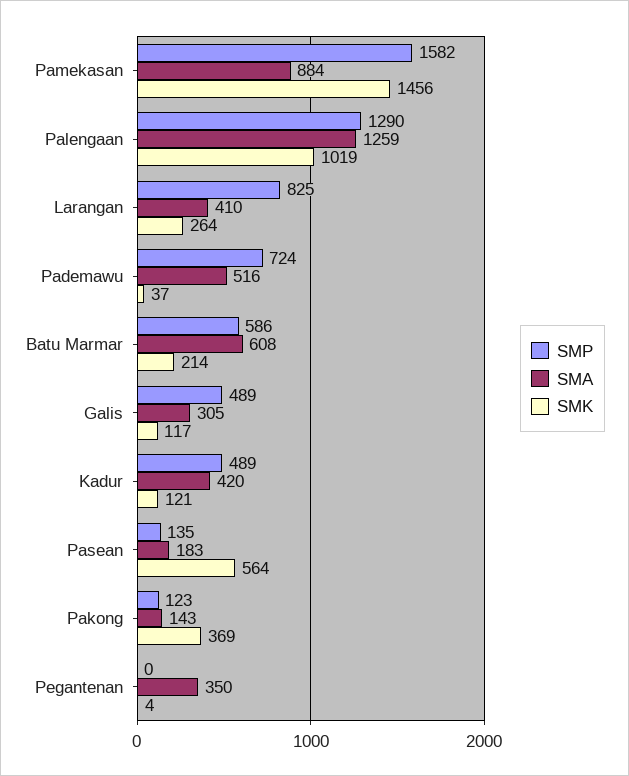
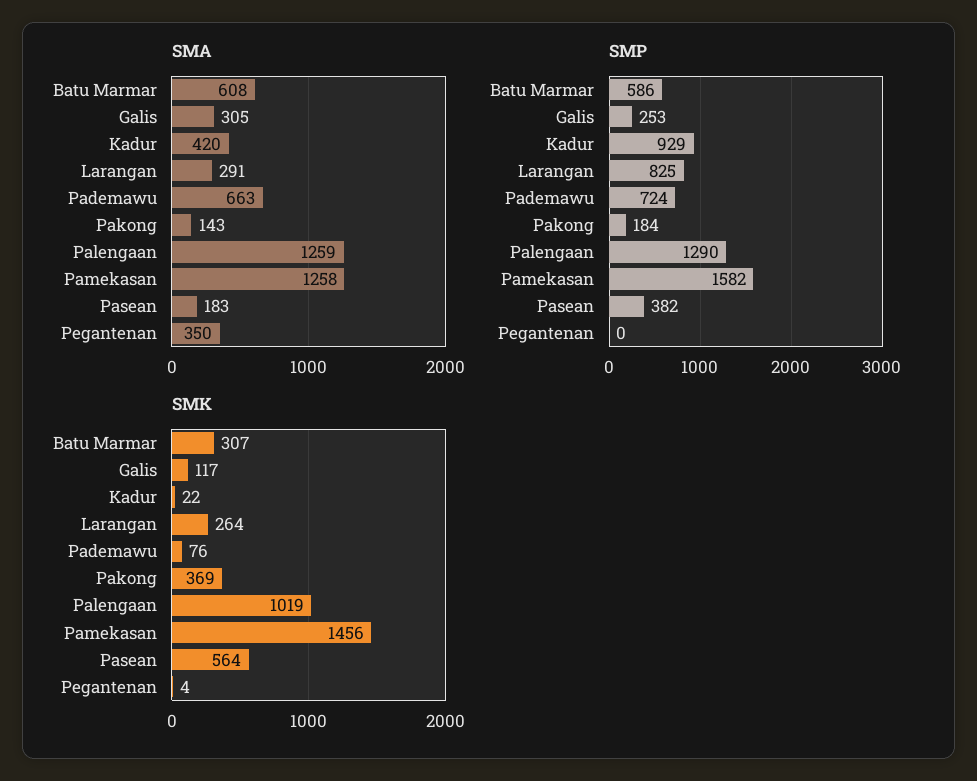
SMA, Pamekasan: 884 -> 1258
SMA, Larangan: 410 -> 291
SMA, Pademawu: 516 -> 663
SMK, Pademawu: 37 -> 76
SMK, Batu Marmar: 214 -> 307
SMP, Galis: 489 -> 253
SMP, Kadur: 489 -> 929
SMK, Kadur: 121 -> 22
SMP, Pasean: 135 -> 382
SMP, Pakong: 123 -> 184

